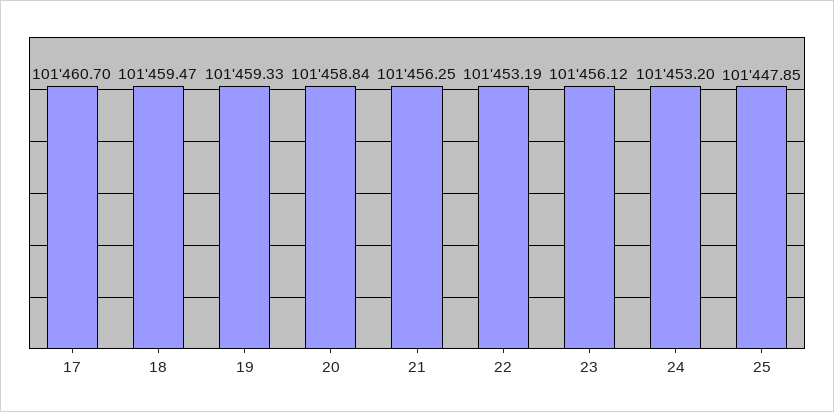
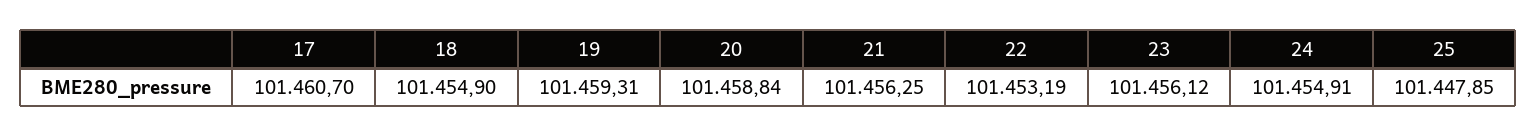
18: 101459.47 -> 101454.9
19: 101459.33 -> 101459.31
24: 101453.2 -> 101454.91

